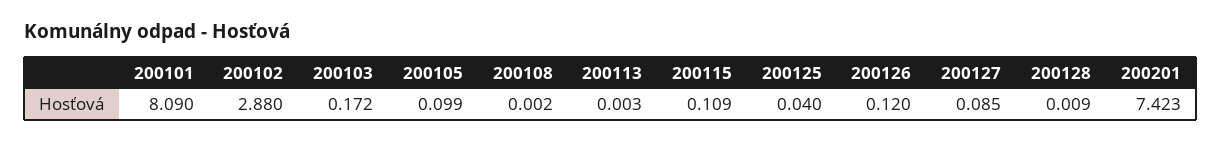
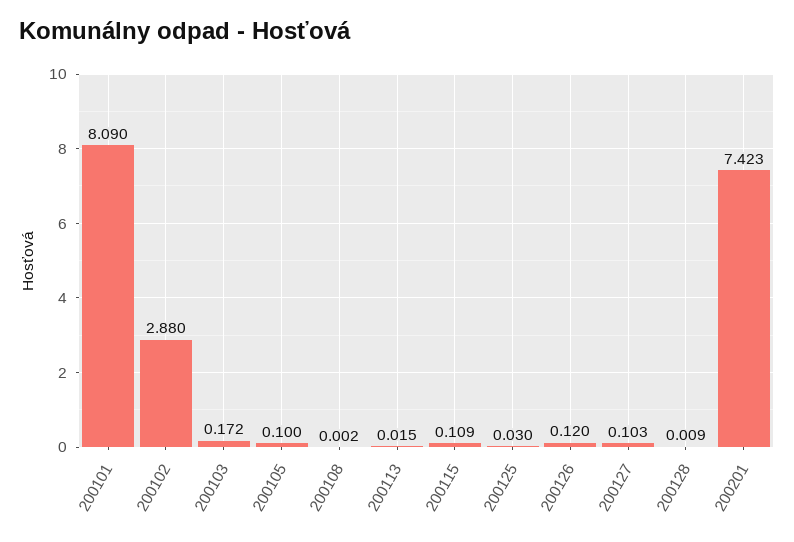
200105: 0.099 -> 0.1
200113: 0.003 -> 0.015
200125: 0.04 -> 0.03
200127: 0.085 -> 0.103

